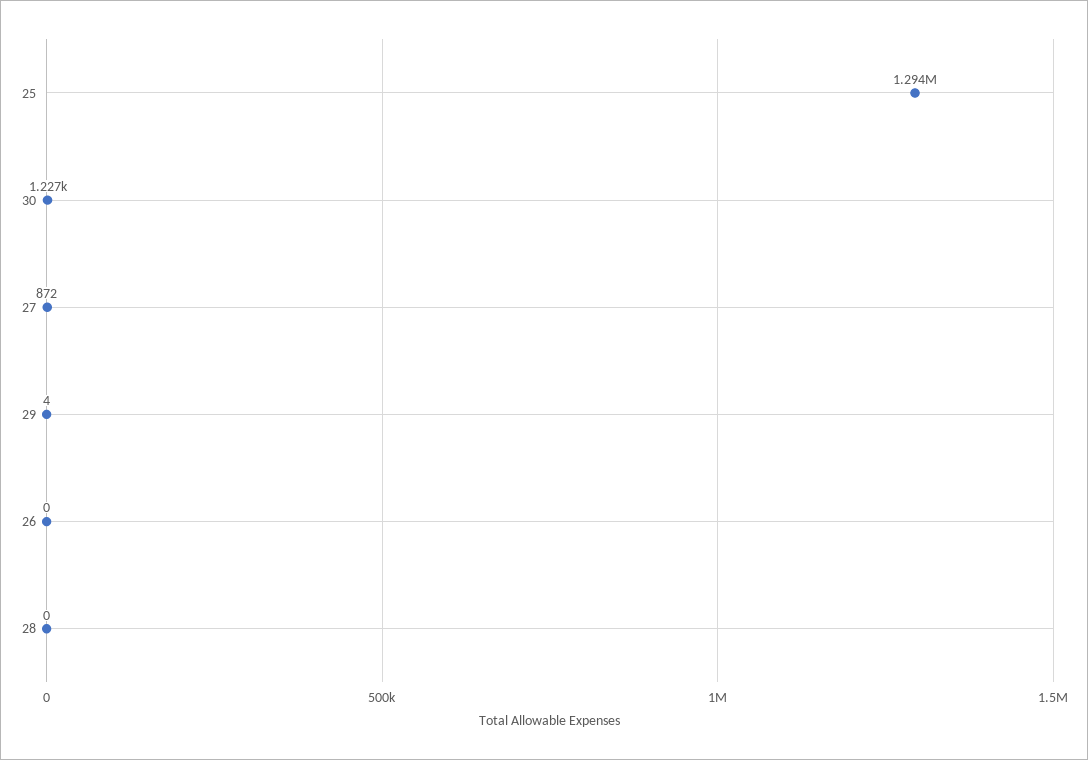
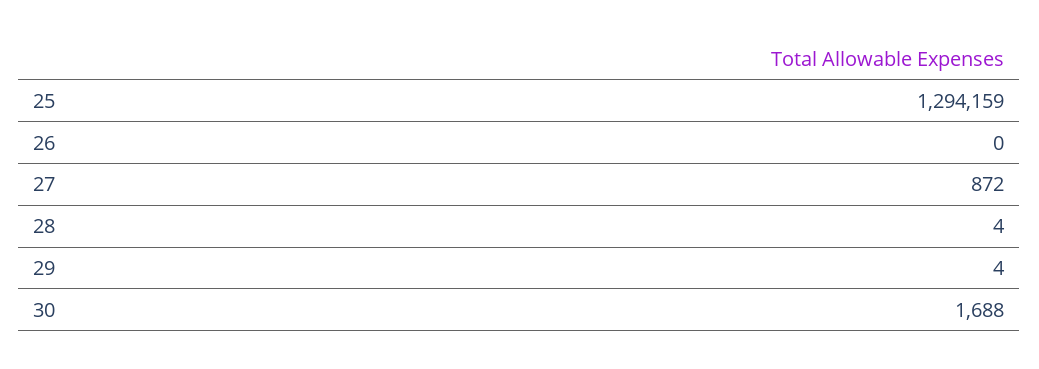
30: 1227 -> 1688
28: 0 -> 4

